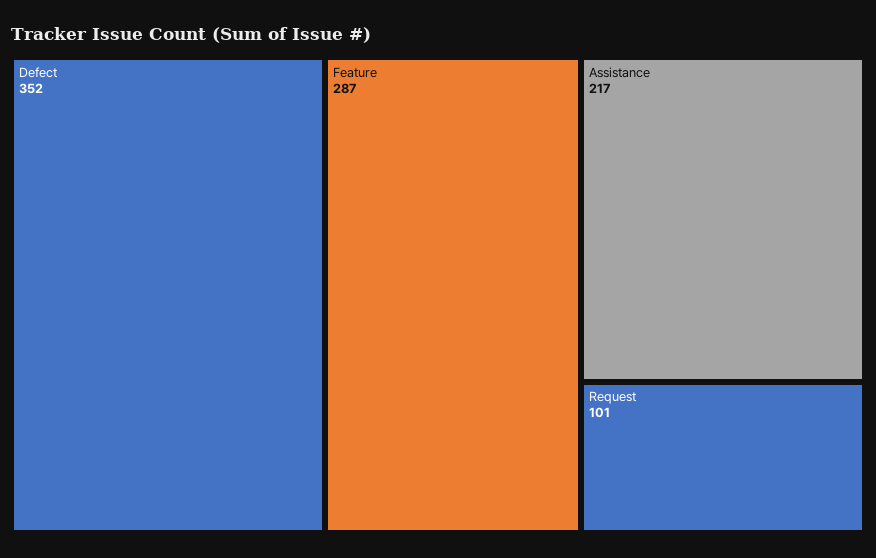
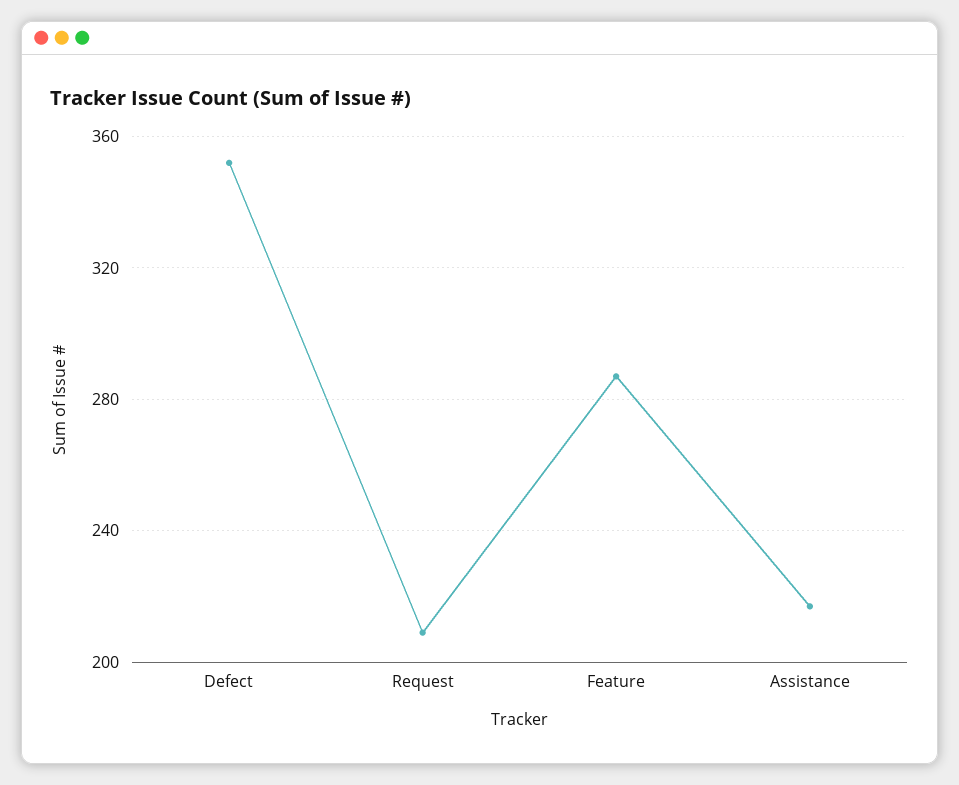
Request: 101 -> 210

